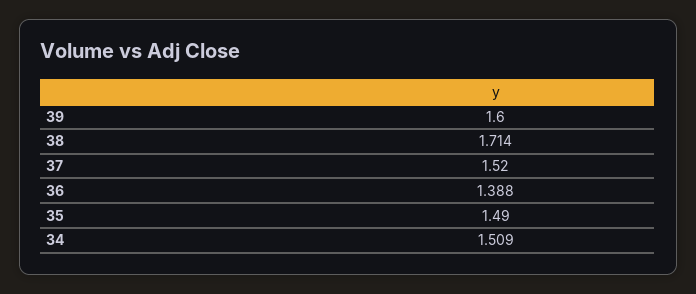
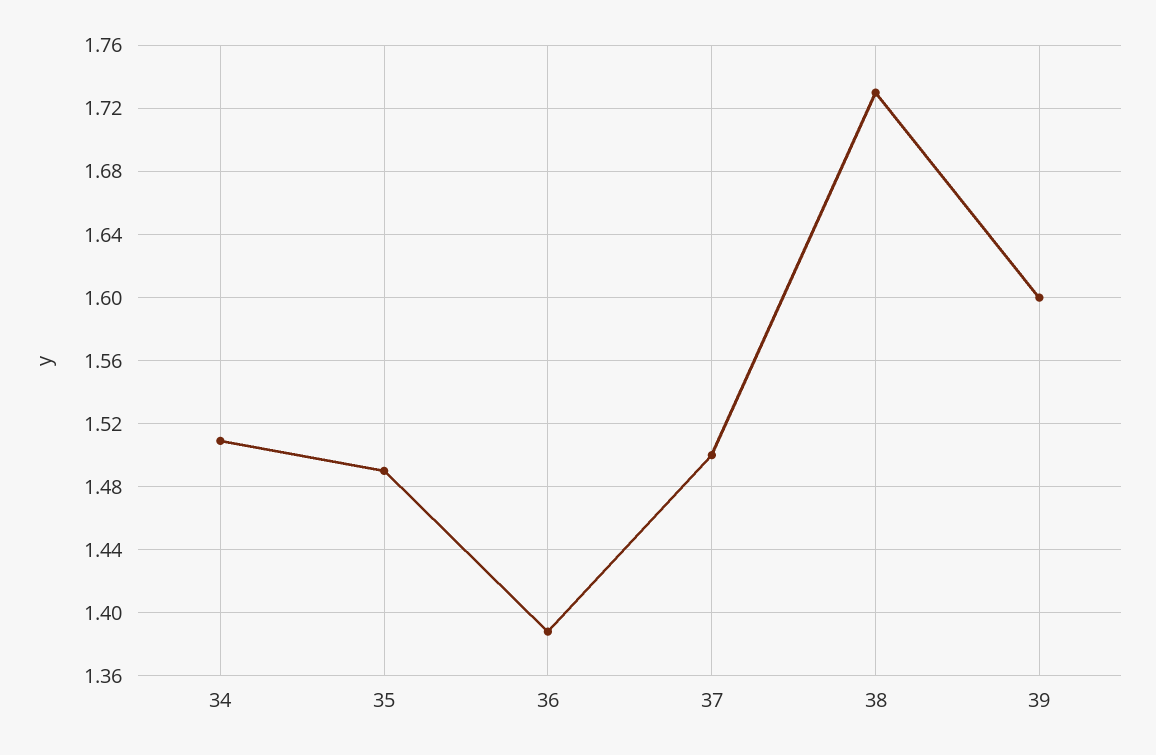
38: 1.714 -> 1.73
37: 1.52 -> 1.5

